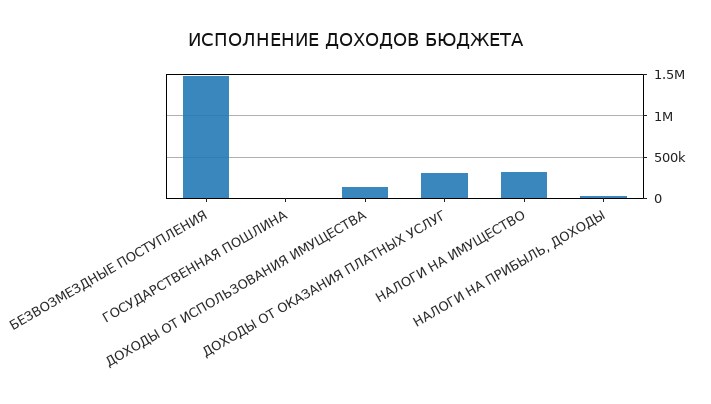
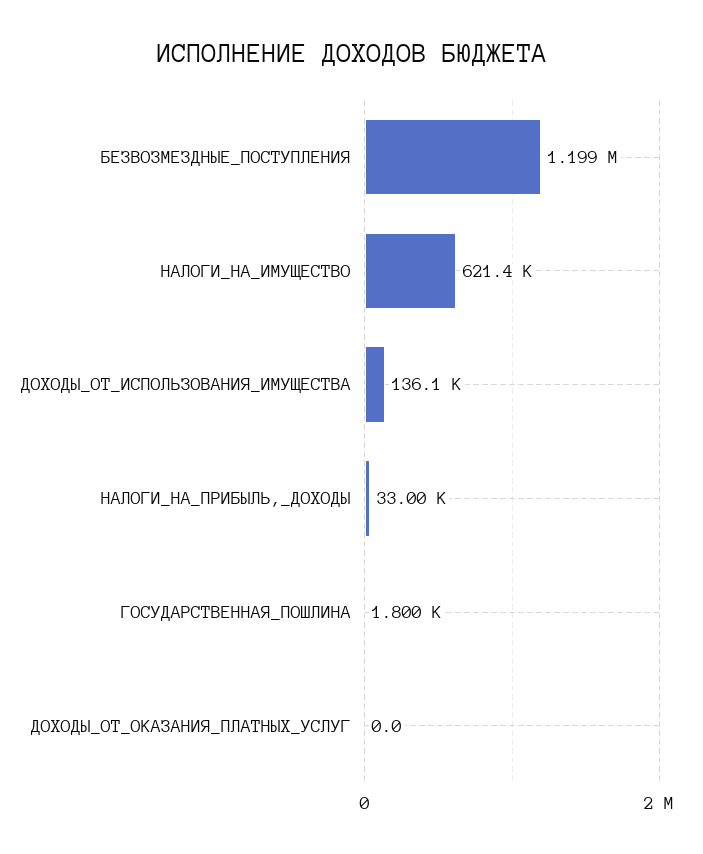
БЕЗВОЗМЕЗДНЫЕ ПОСТУПЛЕНИЯ: 1500000 -> 1199000
ДОХОДЫ ОТ ОКАЗАНИЯ ПЛАТНЫХ УСЛУГ: 300000 -> 0
НАЛОГИ НА ИМУЩЕСТВО: 300000 -> 621400

